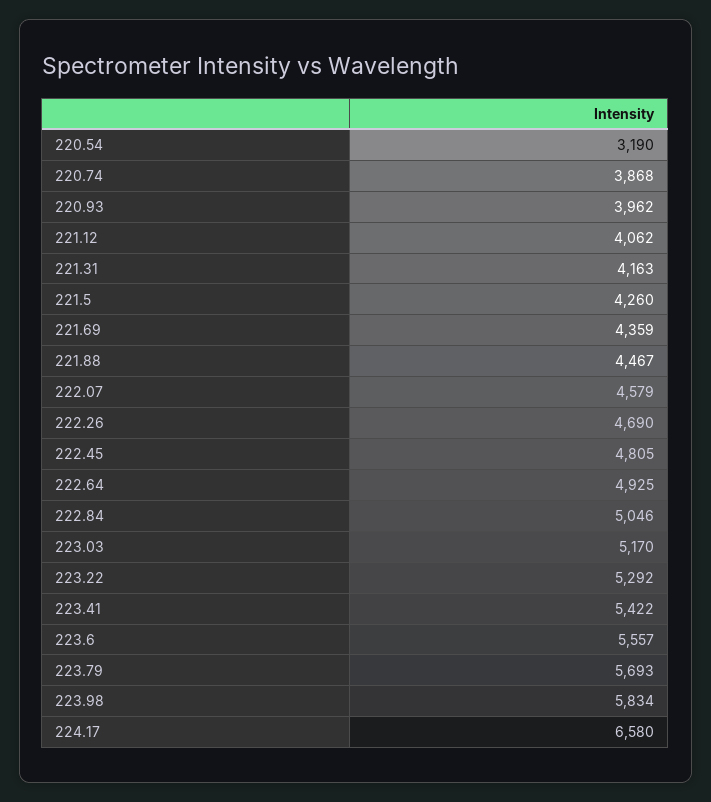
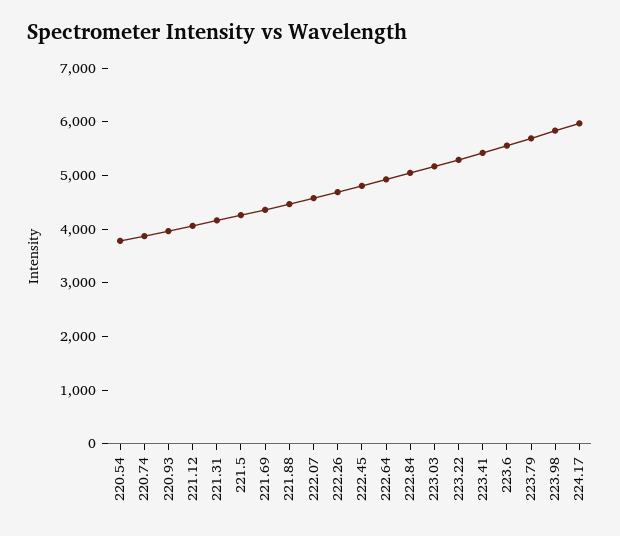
220.54: 3190 -> 3800
224.17: 6580 -> 6000

